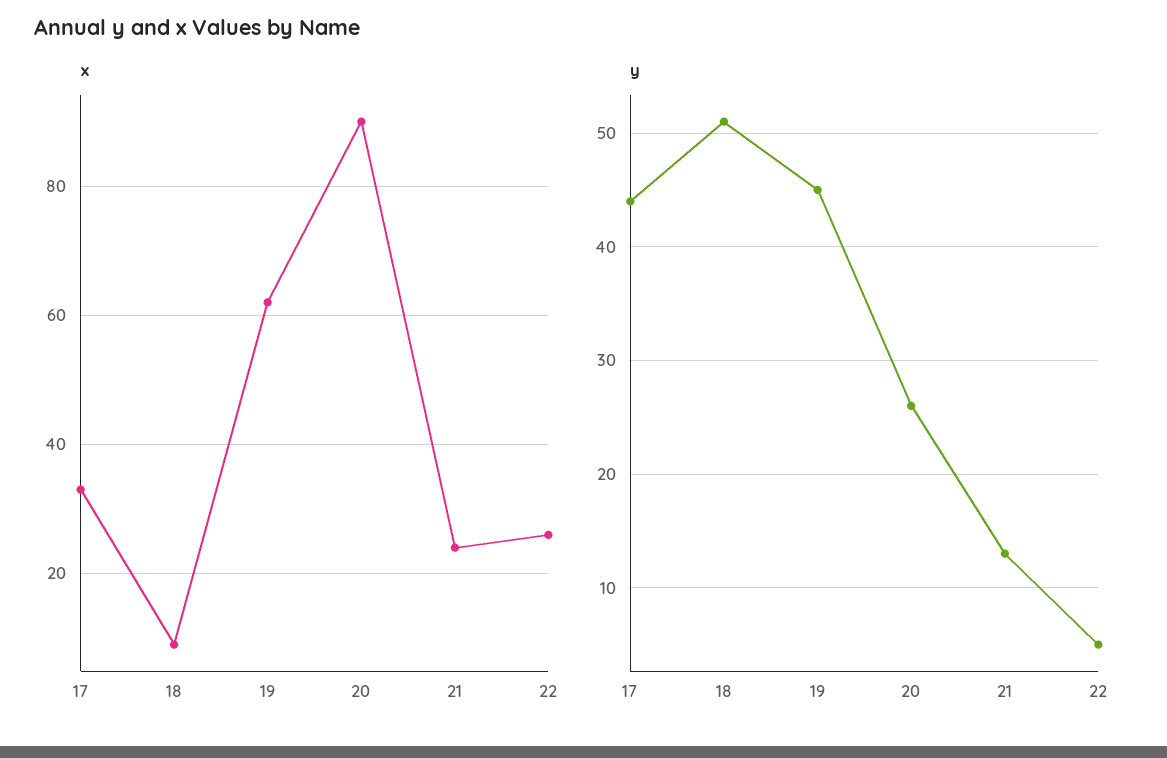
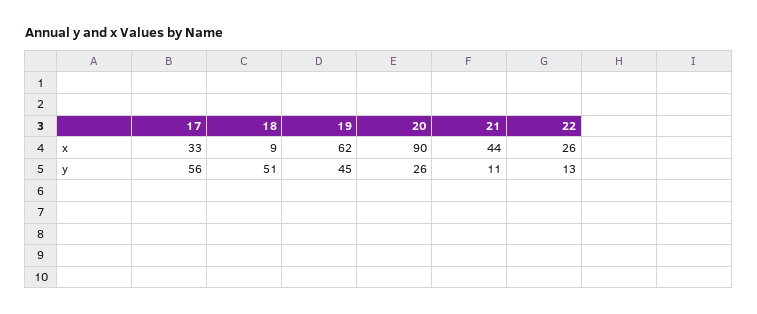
x, 21: 25 -> 44
y, 17: 44 -> 56
y, 21: 13 -> 11
y, 22: 5 -> 13

